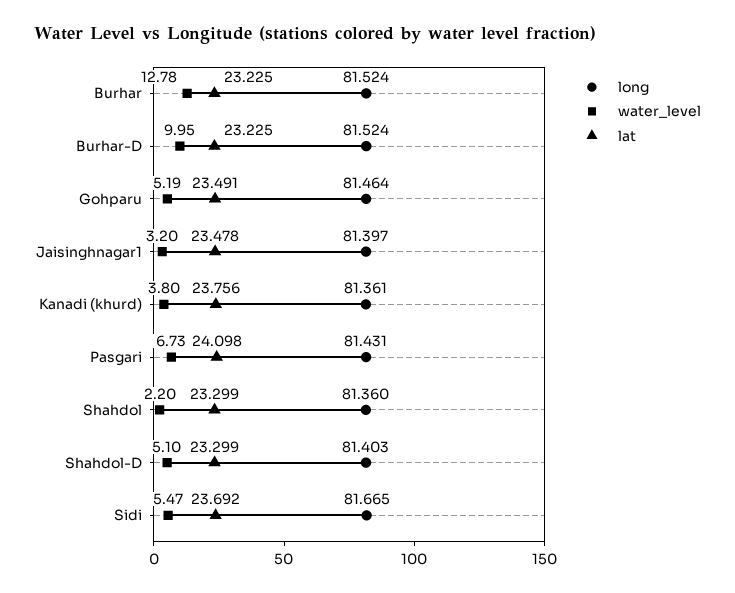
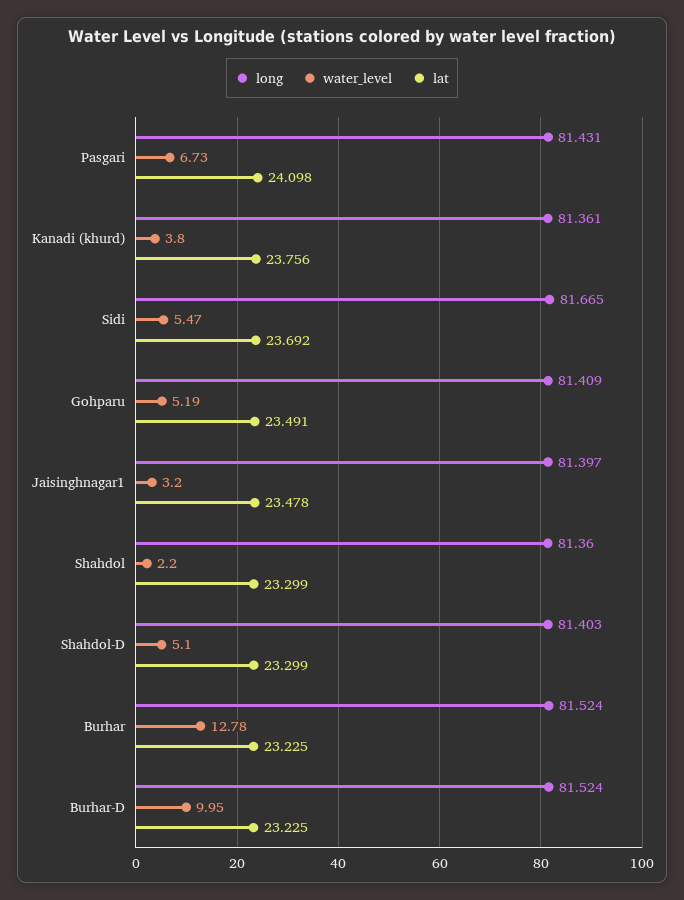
long, Gohparu: 81.464 -> 81.409

